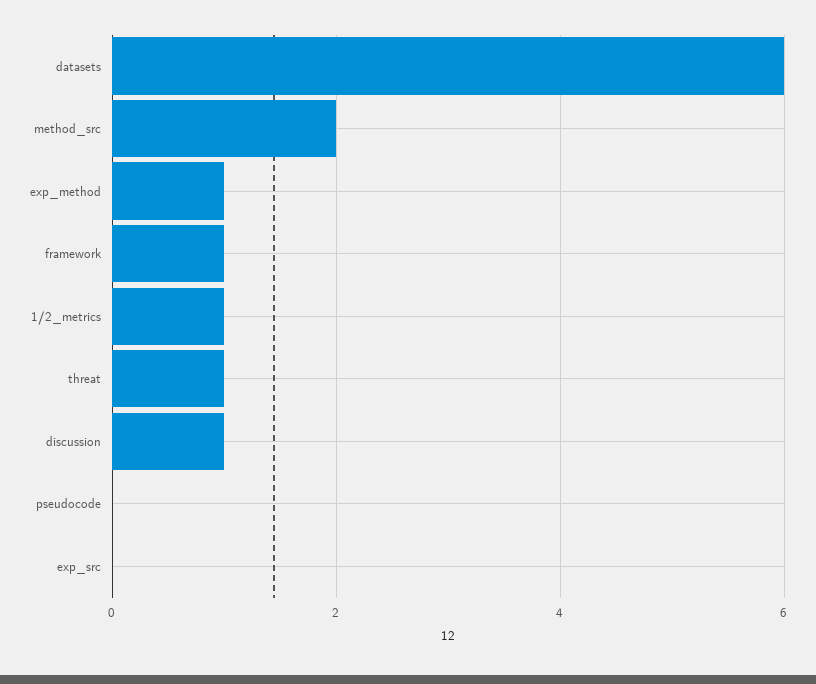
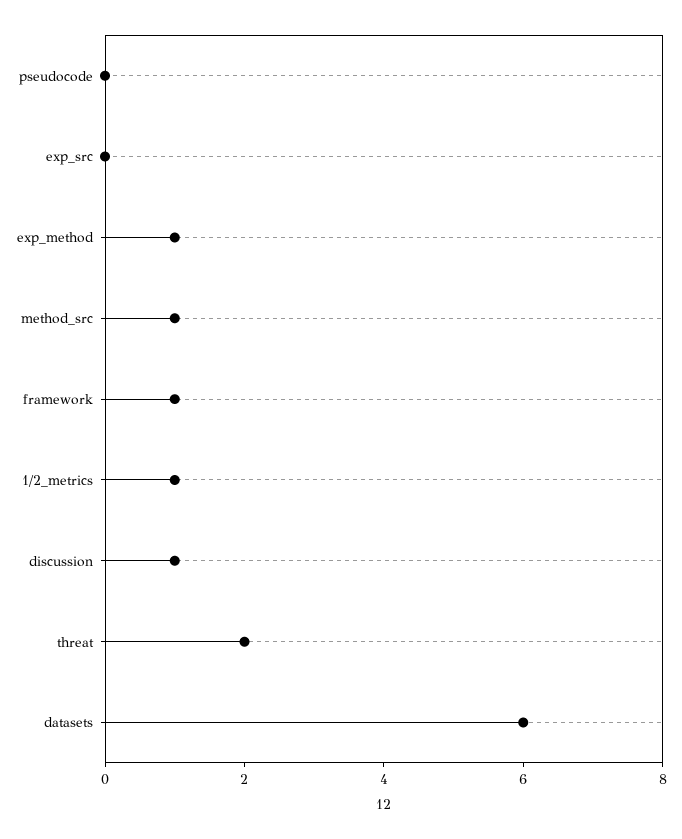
method_src: 2 -> 1
threat: 1 -> 2

